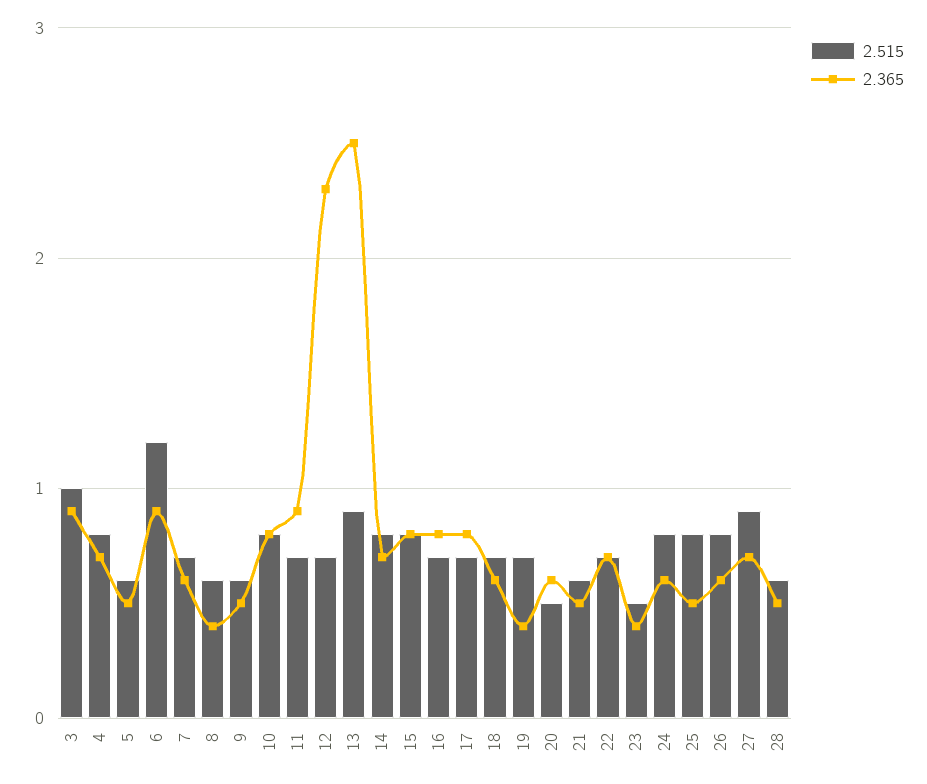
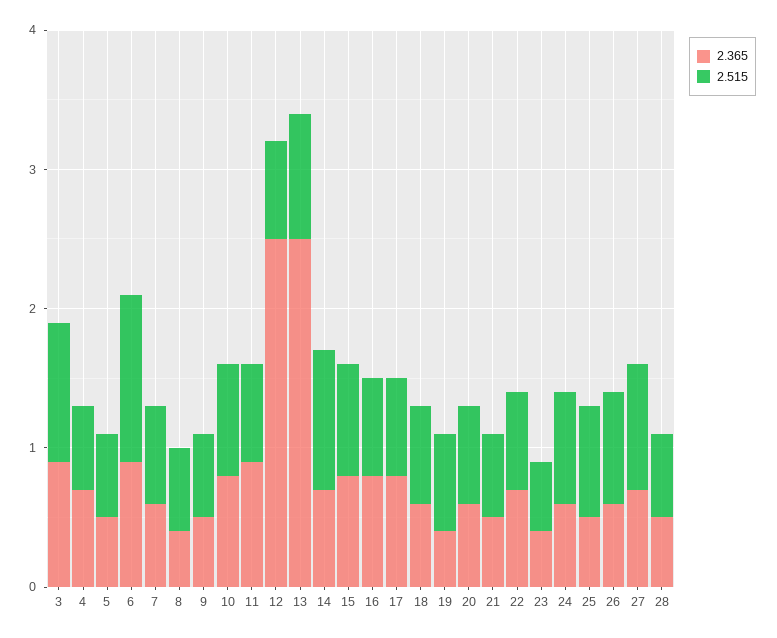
2.515, 4: 0.8 -> 0.6
2.365, 12: 2.3 -> 2.5
2.515, 14: 0.8 -> 1
2.515, 20: 0.5 -> 0.7

